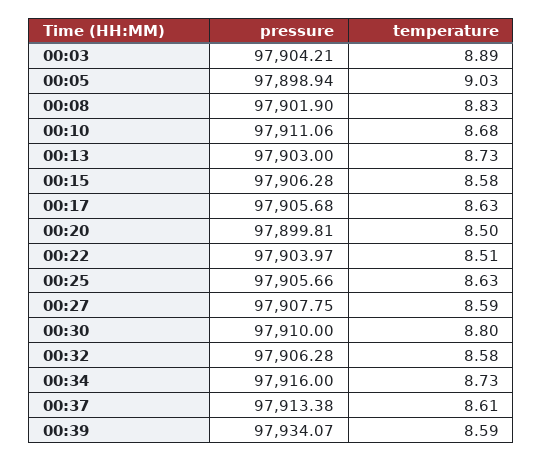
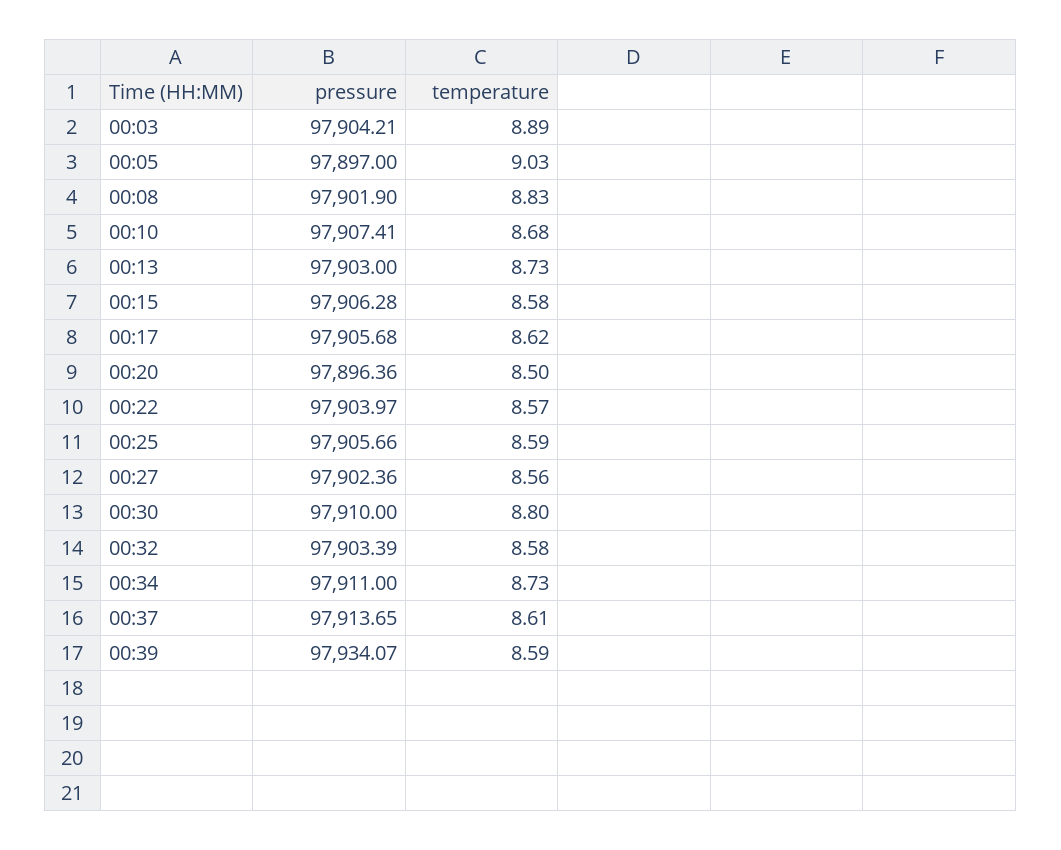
pressure, 00:05: 97898.94 -> 97897
pressure, 00:10: 97911.06 -> 97907.41
temperature, 00:17: 8.63 -> 8.62
pressure, 00:20: 97899.81 -> 97896.36
temperature, 00:22: 8.51 -> 8.57
temperature, 00:25: 8.63 -> 8.59
pressure, 00:27: 97907.75 -> 97902.36
temperature, 00:27: 8.59 -> 8.56
pressure, 00:32: 97906.28 -> 97903.39
pressure, 00:34: 97916 -> 97911
pressure, 00:37: 97913.38 -> 97913.65

